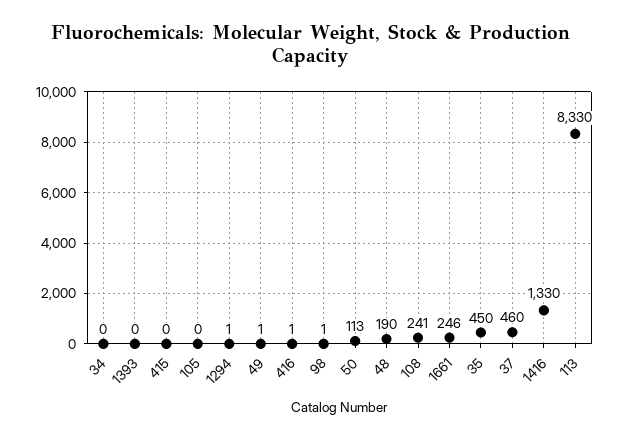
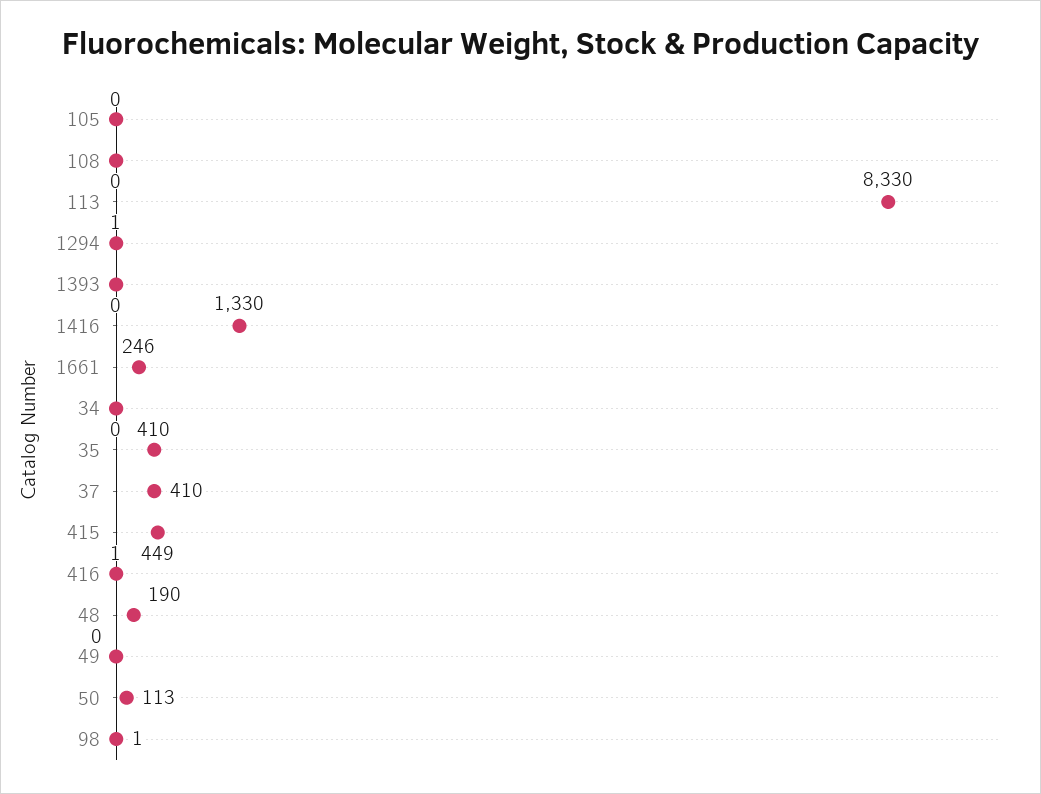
415: 0 -> 449
49: 1 -> 0
108: 241 -> 0
35: 450 -> 410
37: 460 -> 410

